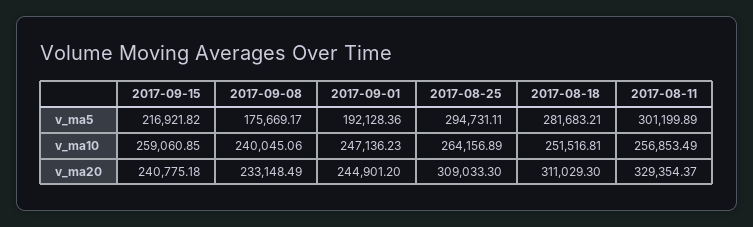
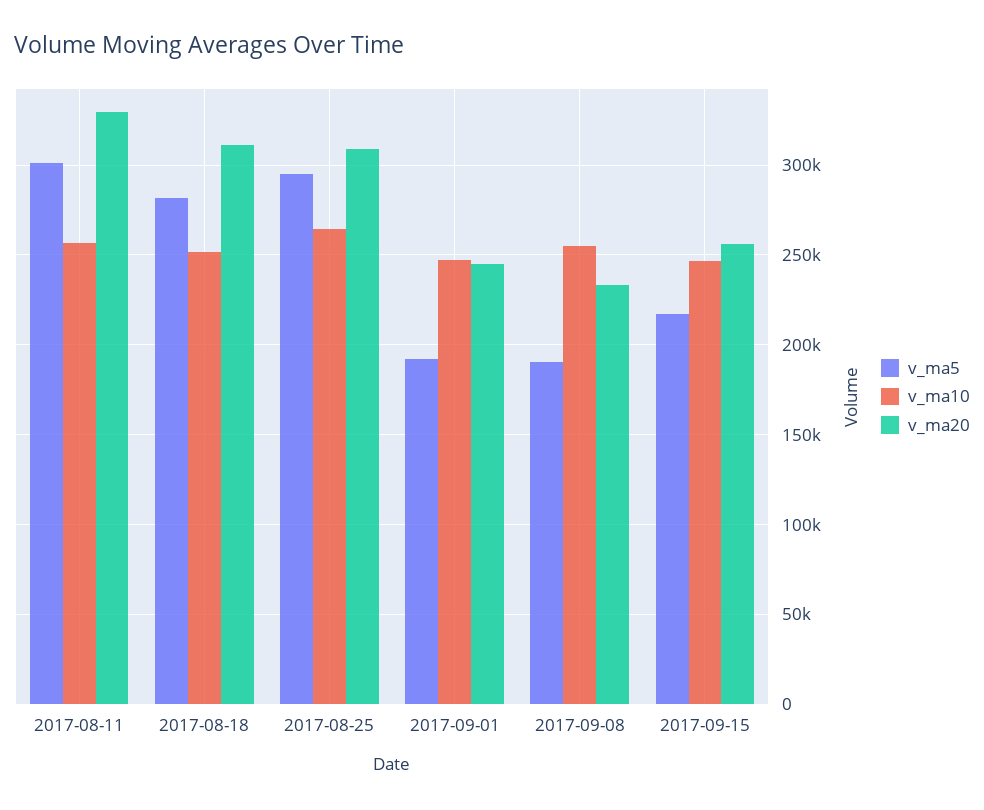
v_ma5, 2017-09-08: 175669.17 -> 190000
v_ma10, 2017-09-15: 259060.85 -> 245000
v_ma10, 2017-09-08: 240045.06 -> 255000
v_ma20, 2017-09-15: 240775.18 -> 255000

